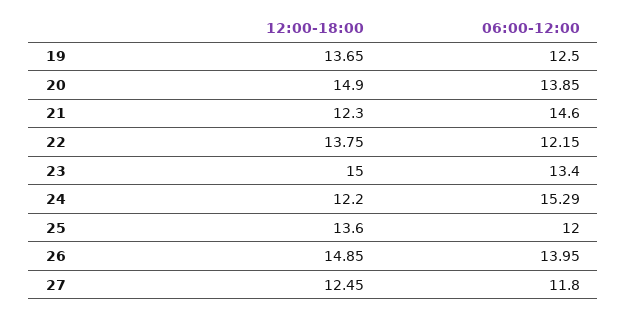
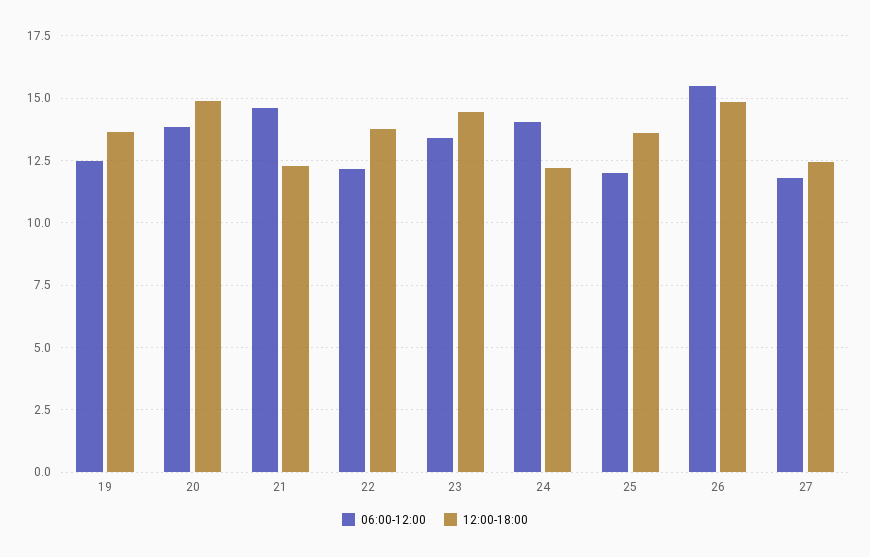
12:00-18:00, 23: 15 -> 14.5
06:00-12:00, 24: 15.29 -> 14
06:00-12:00, 26: 13.95 -> 15.5

